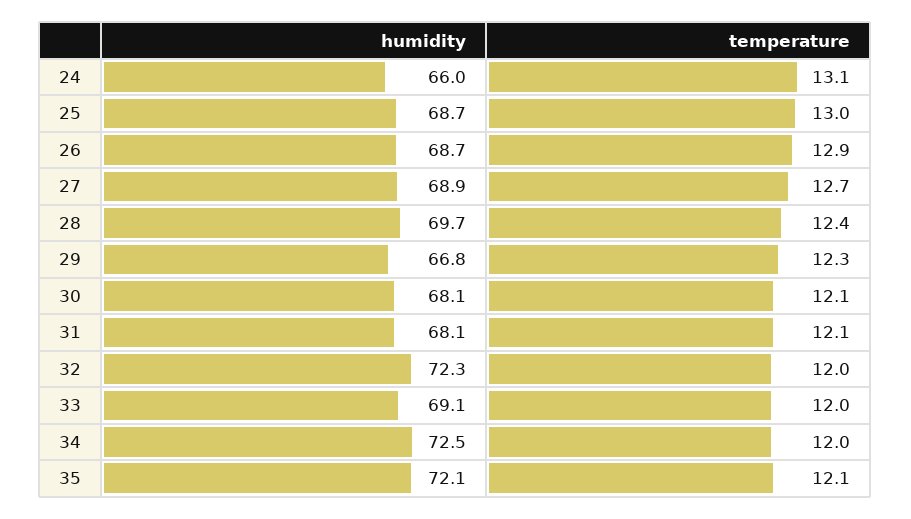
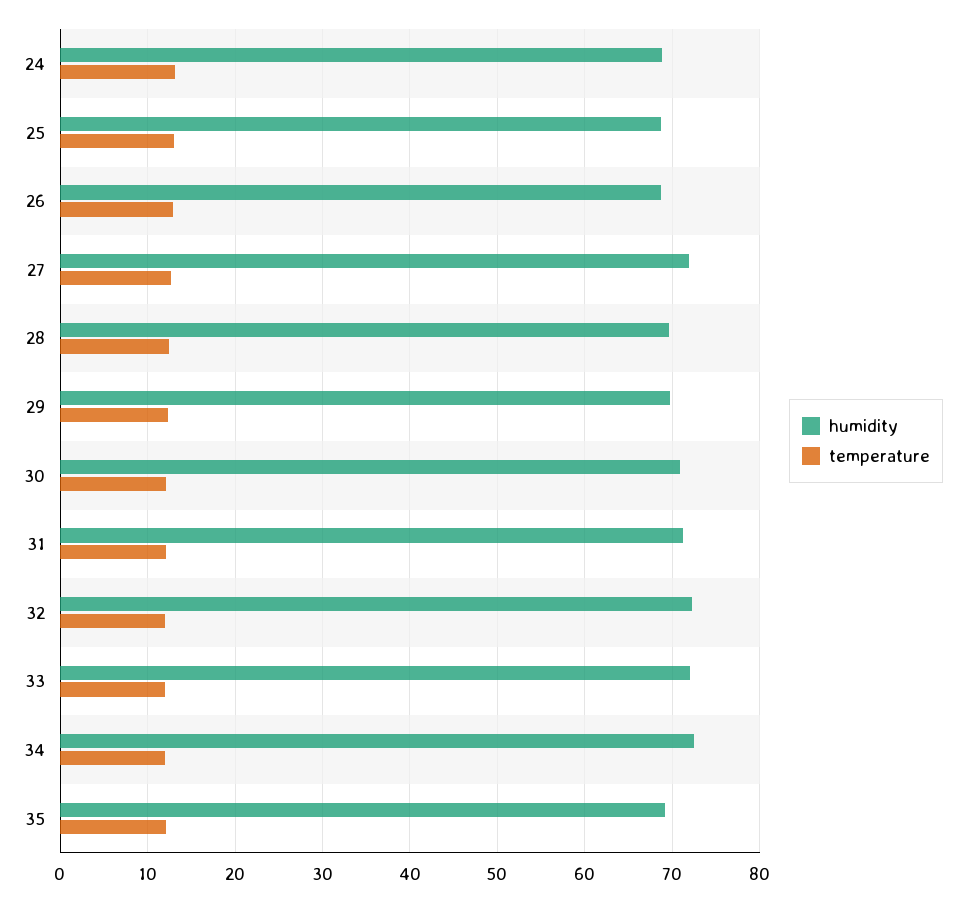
humidity, 24: 66 -> 69
humidity, 27: 68.9 -> 72
humidity, 29: 66.8 -> 70
humidity, 30: 68.1 -> 71
humidity, 31: 68.1 -> 71
humidity, 33: 69.1 -> 72
humidity, 35: 72.1 -> 69

